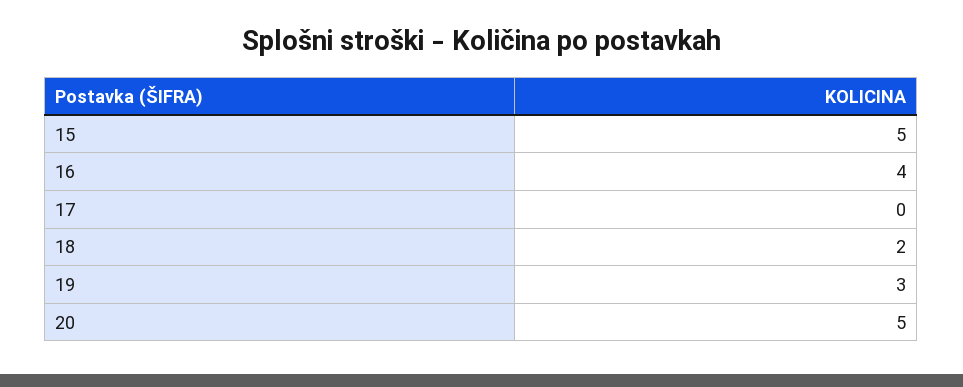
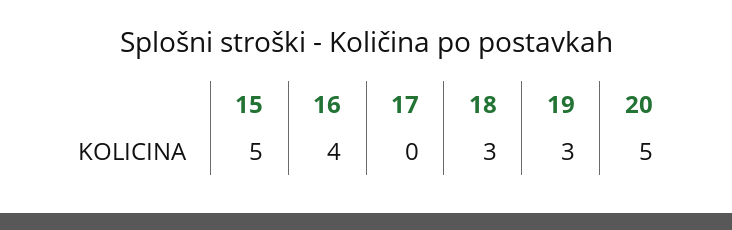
18: 2 -> 3

